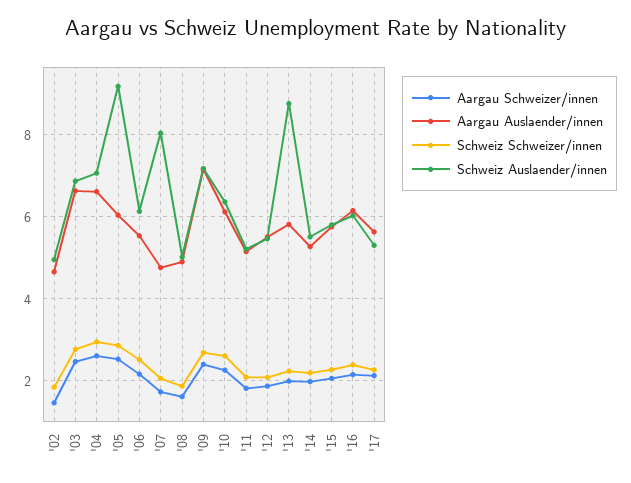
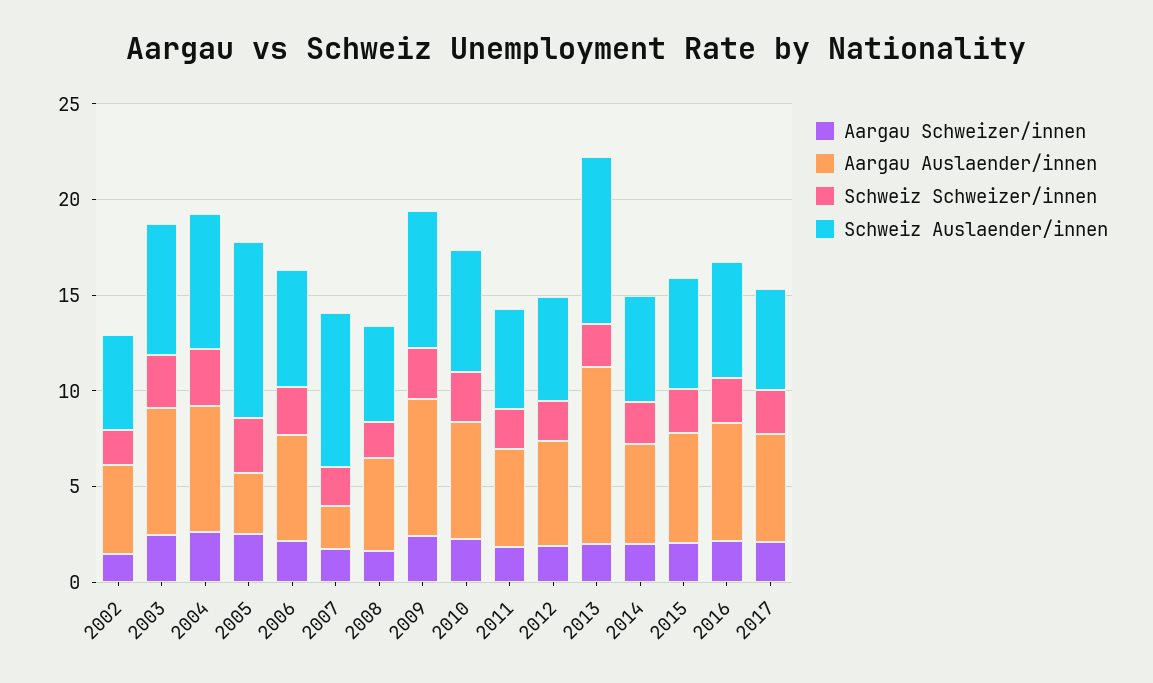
Aargau Auslaender/innen, '05: 6 -> 3
Aargau Auslaender/innen, '07: 4.8 -> 2
Aargau Auslaender/innen, '13: 5.8 -> 9

